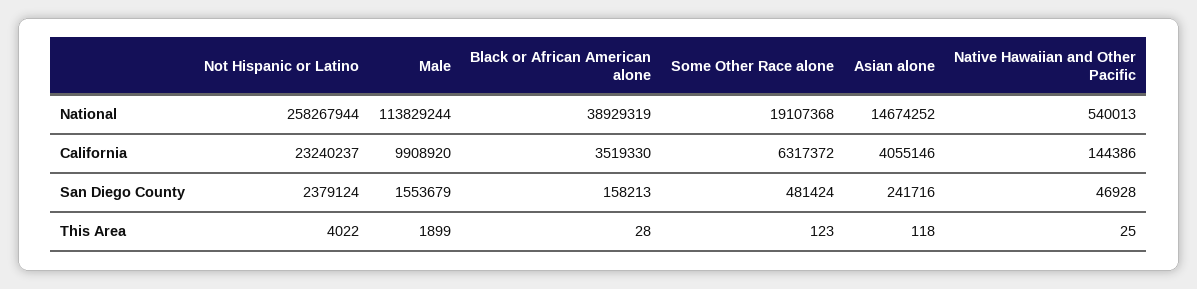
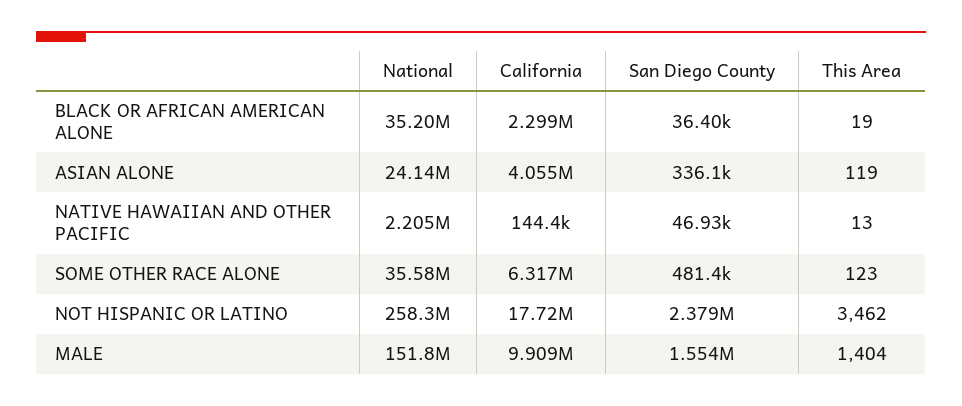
Male, National: 113829244 -> 151800000
Black or African American alone, National: 38929319 -> 35200000
Some Other Race alone, National: 19107368 -> 35580000
Asian alone, National: 14674252 -> 24140000
Native Hawaiian and Other Pacific, National: 540013 -> 2205000
Not Hispanic or Latino, California: 23240237 -> 17720000
Black or African American alone, California: 3519330 -> 2299000
Black or African American alone, San Diego County: 158213 -> 36400
Asian alone, San Diego County: 241716 -> 336100
Not Hispanic or Latino, This Area: 4022 -> 3462
Male, This Area: 1899 -> 1404
Black or African American alone, This Area: 28 -> 19
Asian alone, This Area: 118 -> 119
Native Hawaiian and Other Pacific, This Area: 25 -> 13

